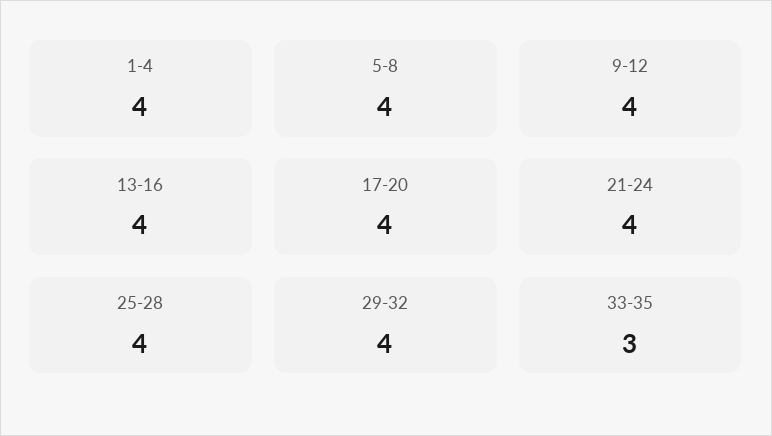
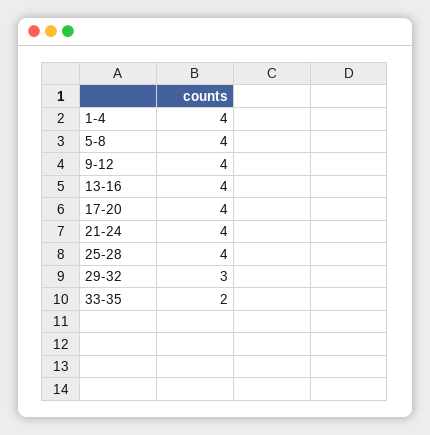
29-32: 4 -> 3
33-35: 3 -> 2

